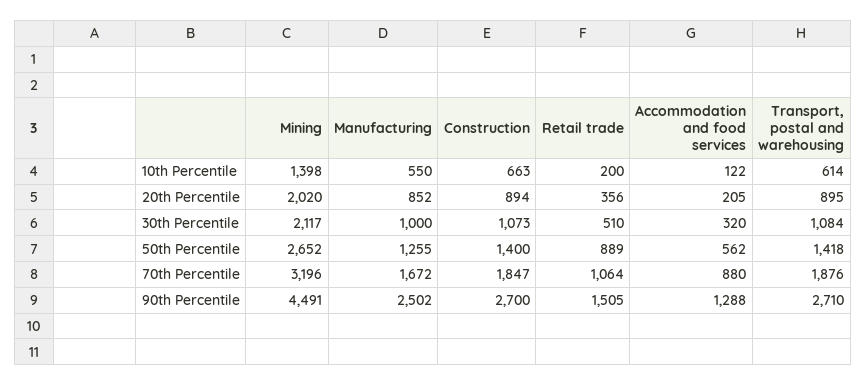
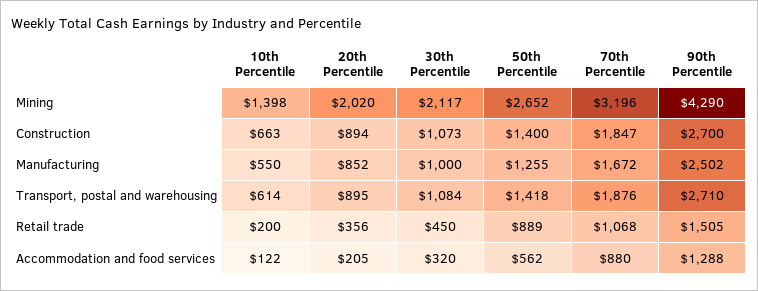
Retail trade, 30th Percentile: 510 -> 450
Retail trade, 70th Percentile: 1064 -> 1068
Mining, 90th Percentile: 4491 -> 4290

